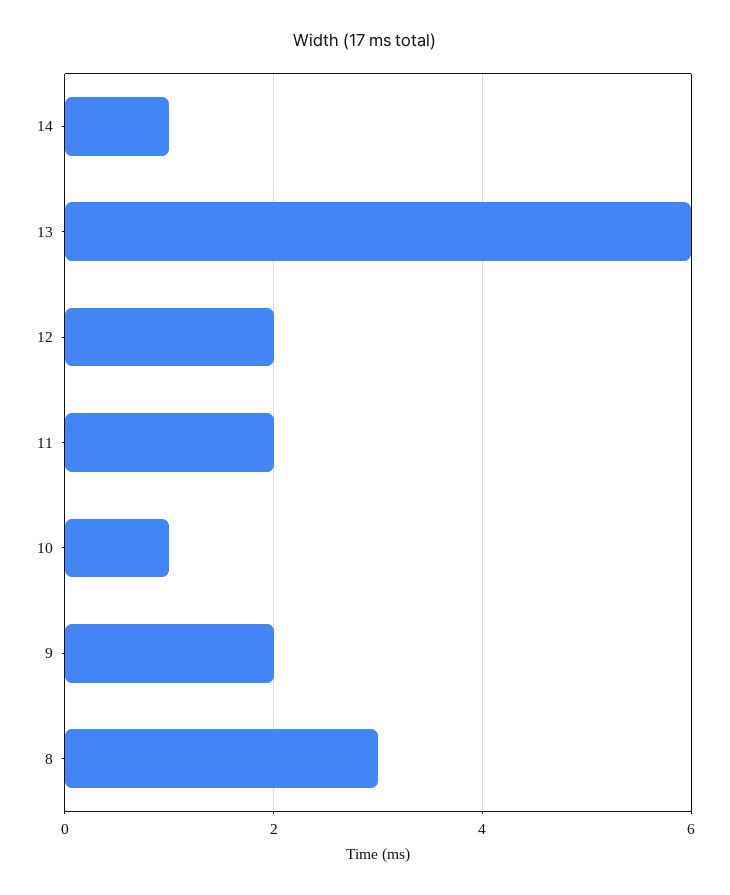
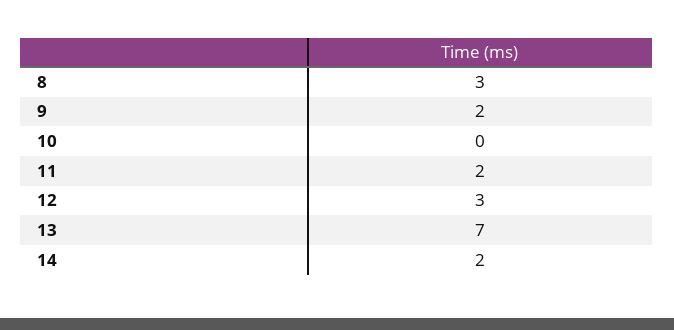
14: 1 -> 2
13: 6 -> 7
12: 2 -> 3
10: 1 -> 0

